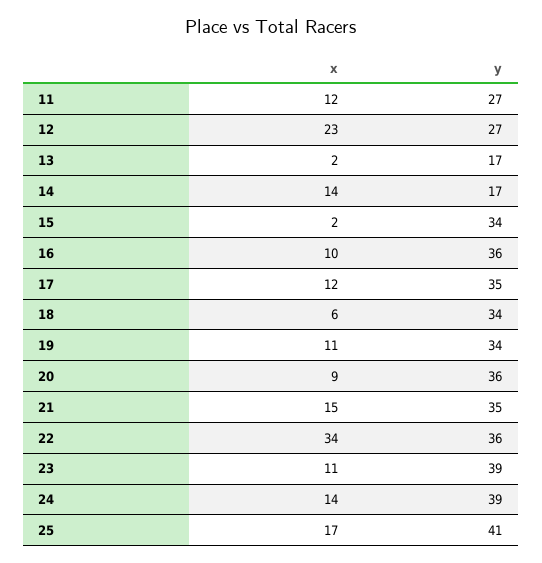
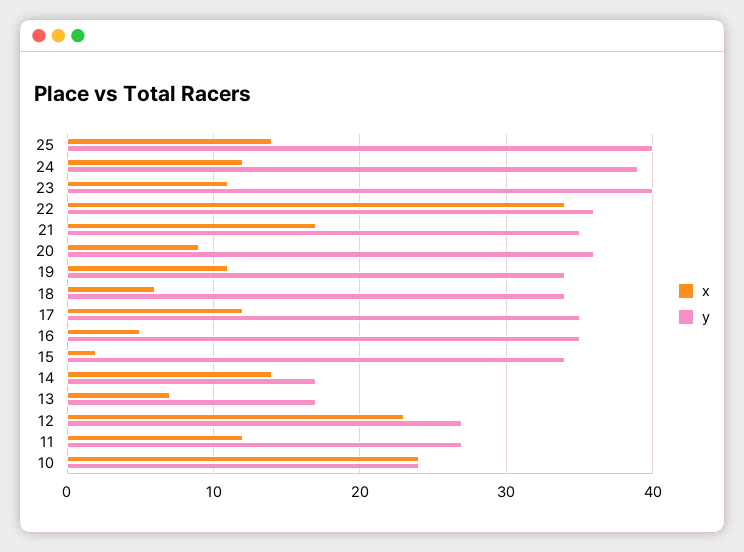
x, 13: 2 -> 7
x, 16: 10 -> 5
y, 16: 36 -> 35
x, 21: 15 -> 17
y, 23: 39 -> 40
x, 24: 14 -> 12
x, 25: 17 -> 14
y, 25: 41 -> 40
x, 10: none -> 24
y, 10: none -> 24

